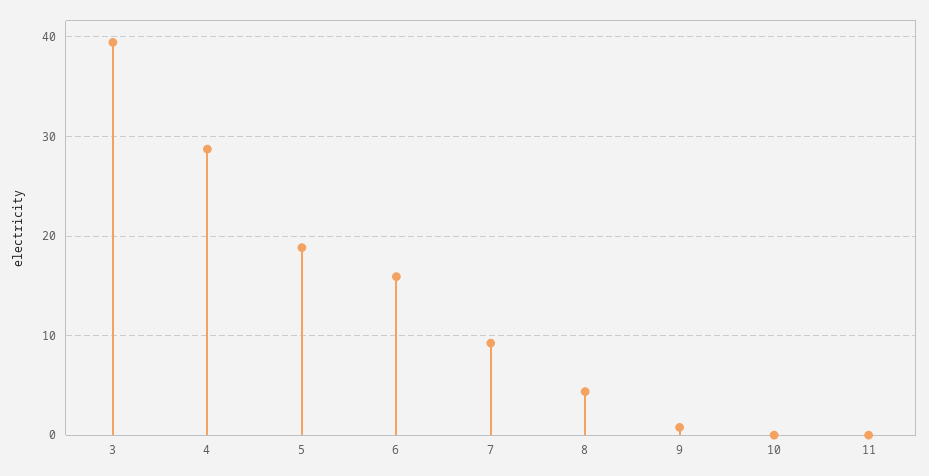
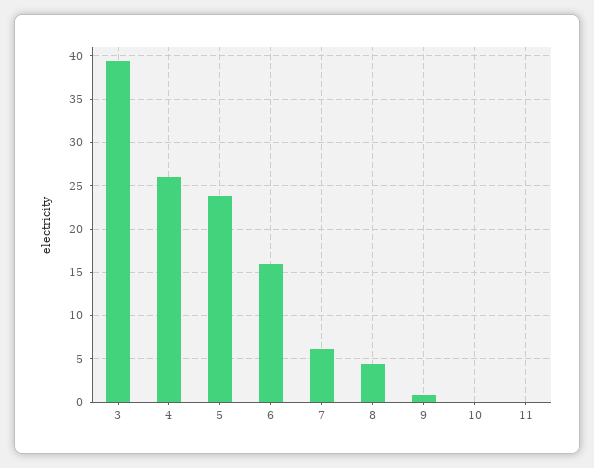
4: 29 -> 26
5: 19 -> 24
7: 9 -> 6

